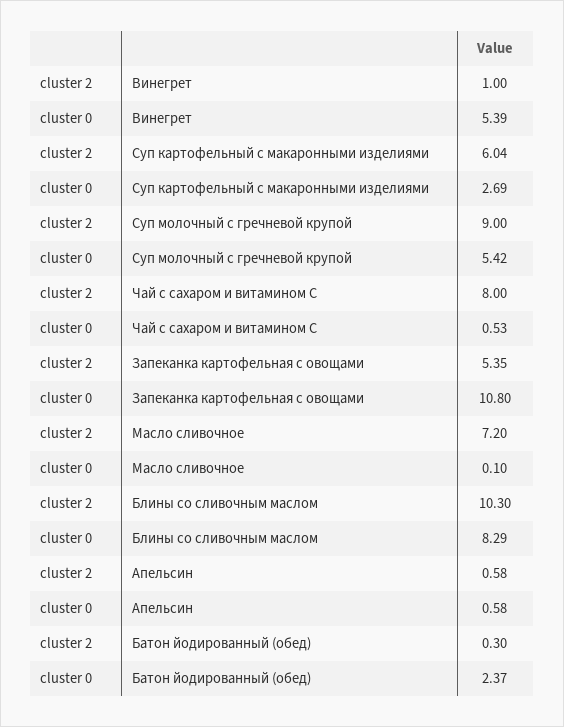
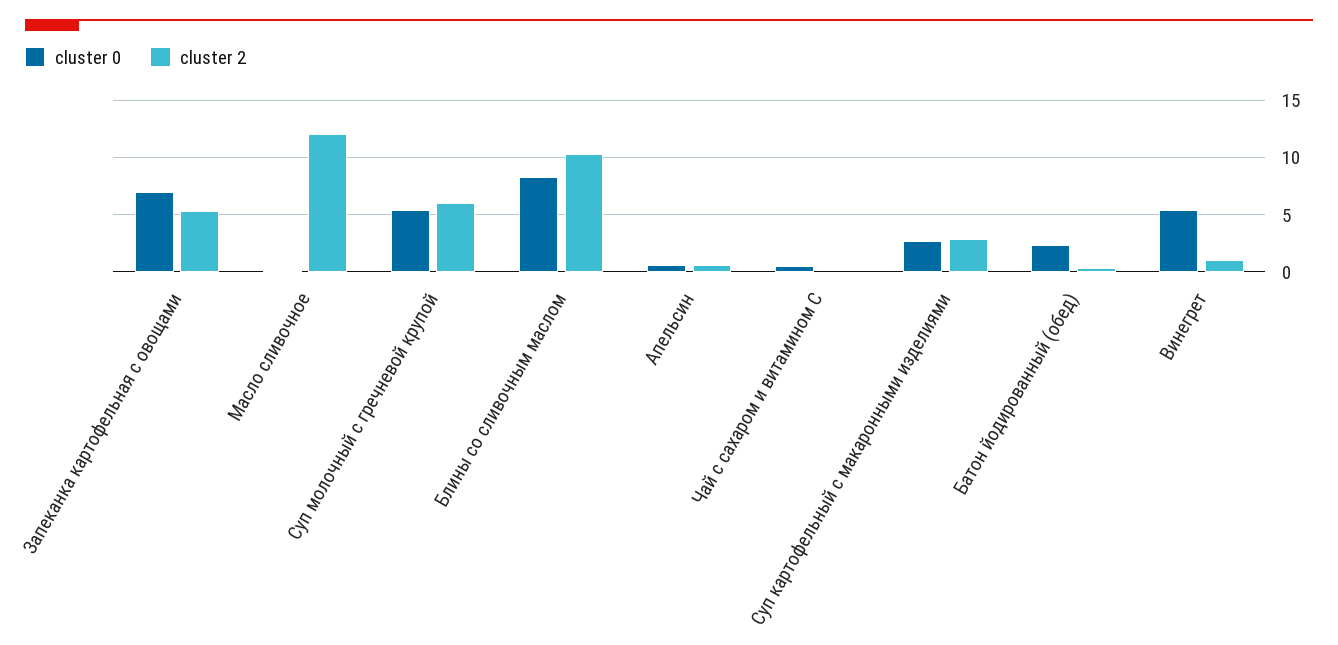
cluster 2, Суп картофельный с макаронными изделиями: 6.04 -> 3
cluster 2, Суп молочный с гречневой крупой: 9 -> 6
cluster 2, Чай с сахаром и витамином С: 8 -> 0
cluster 0, Запеканка картофельная с овощами: 10.8 -> 7
cluster 2, Масло сливочное: 7.2 -> 12

